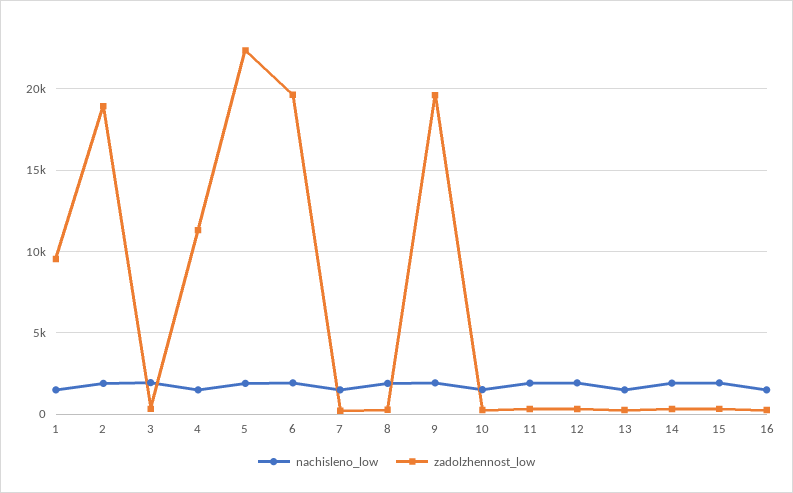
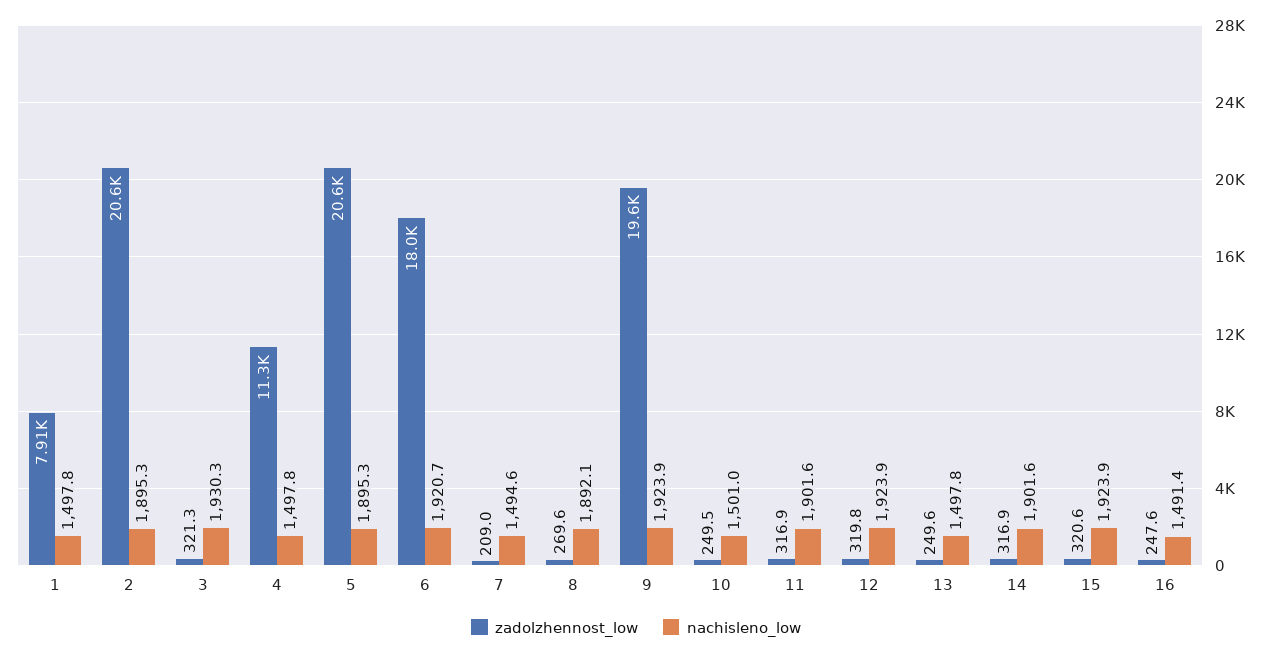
zadolzhennost_low, 1: 9500 -> 7910
zadolzhennost_low, 2: 19000 -> 20600
zadolzhennost_low, 5: 22500 -> 20600
zadolzhennost_low, 6: 19500 -> 18000

